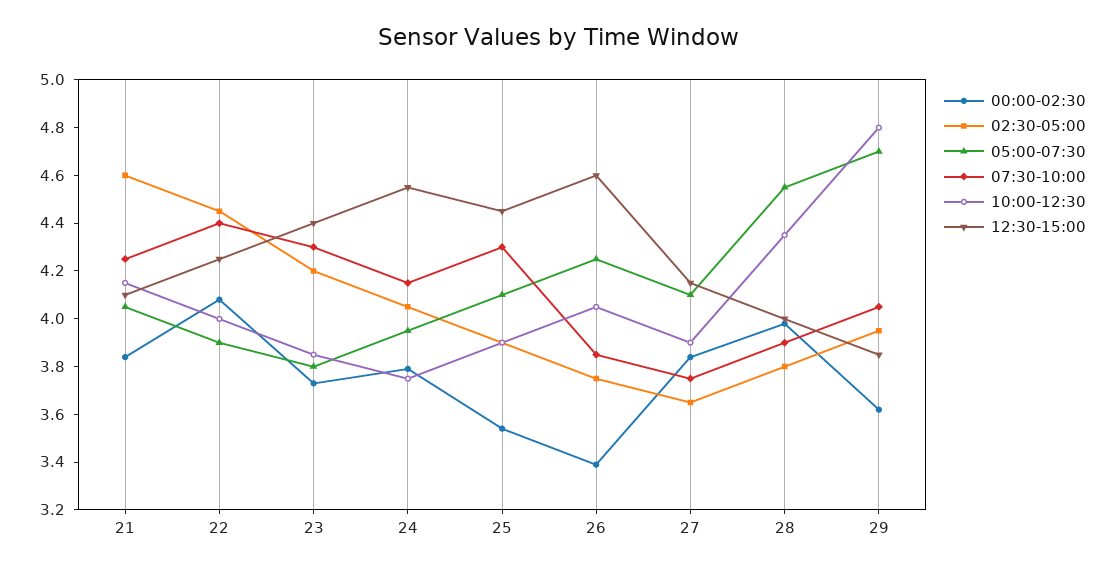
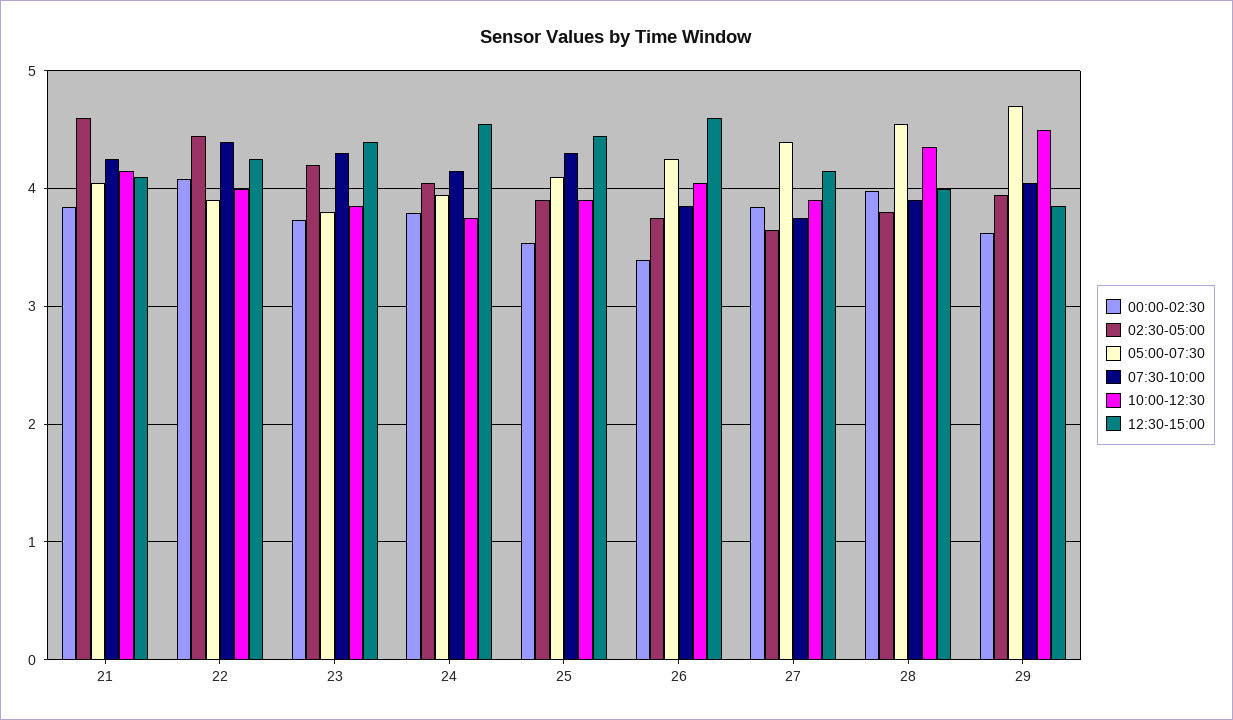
05:00-07:30, 27: 4.1 -> 4.4
10:00-12:30, 29: 4.8 -> 4.5

